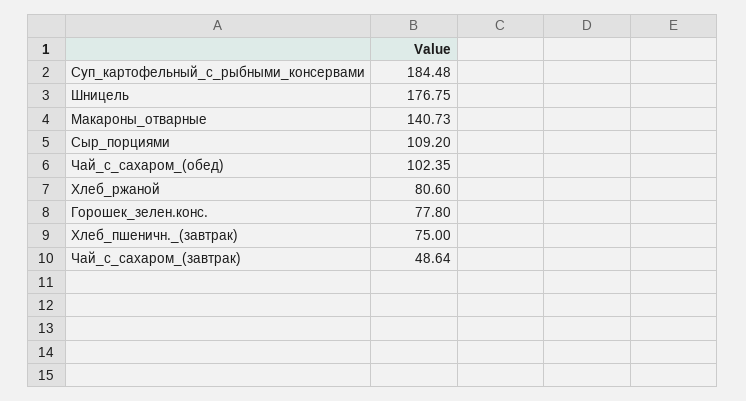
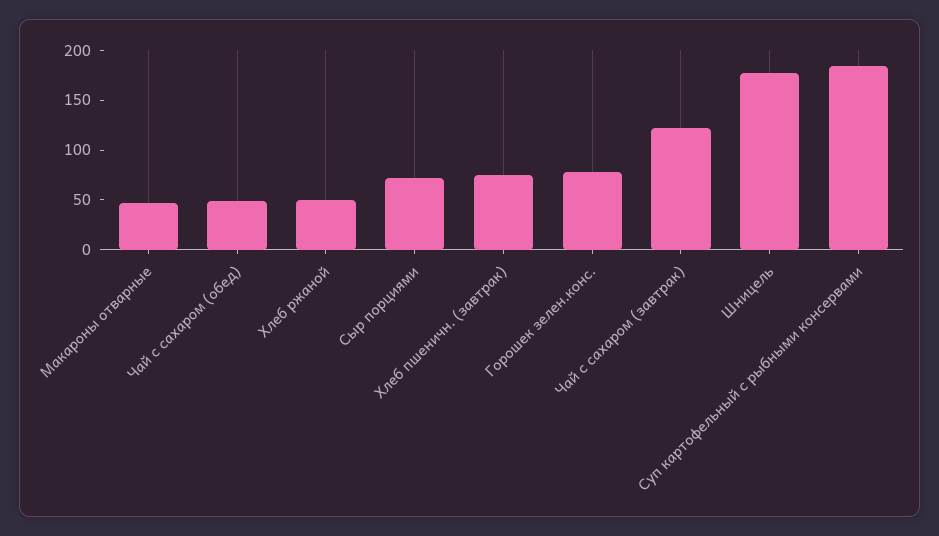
Макароны_отварные: 140.73 -> 50
Сыр_порциями: 109.2 -> 70
Чай_с_сахаром_(обед): 102.35 -> 50
Хлеб_ржаной: 80.6 -> 50
Чай_с_сахаром_(завтрак): 48.64 -> 120

